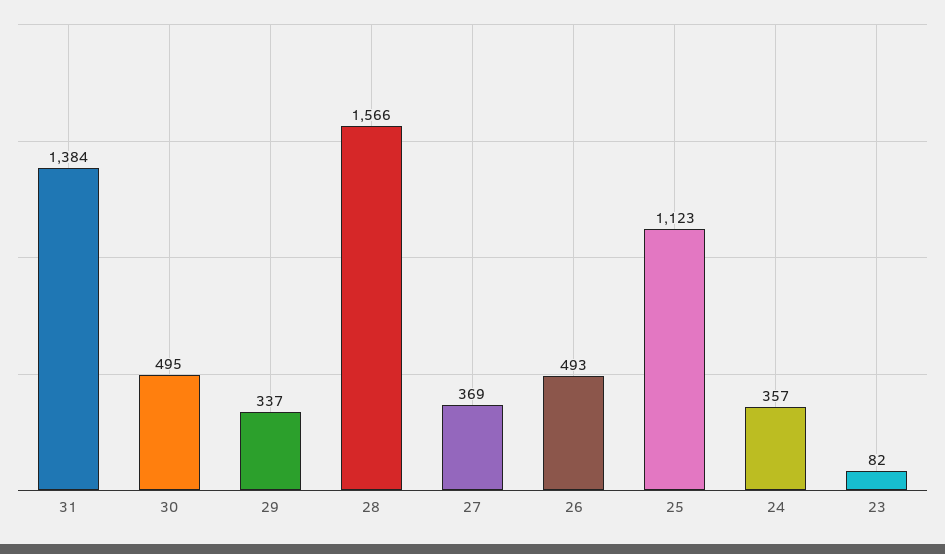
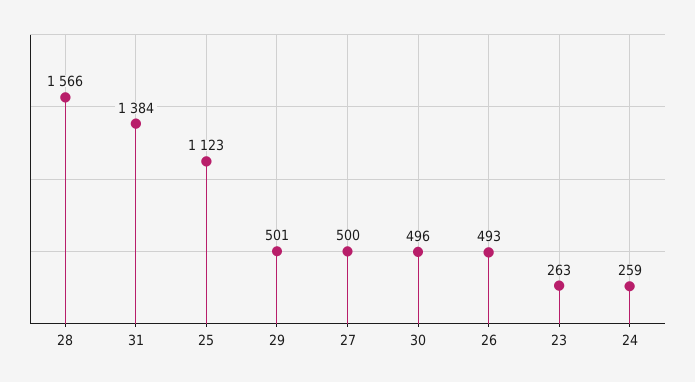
30: 495 -> 496
29: 337 -> 501
27: 369 -> 500
24: 357 -> 259
23: 82 -> 263

